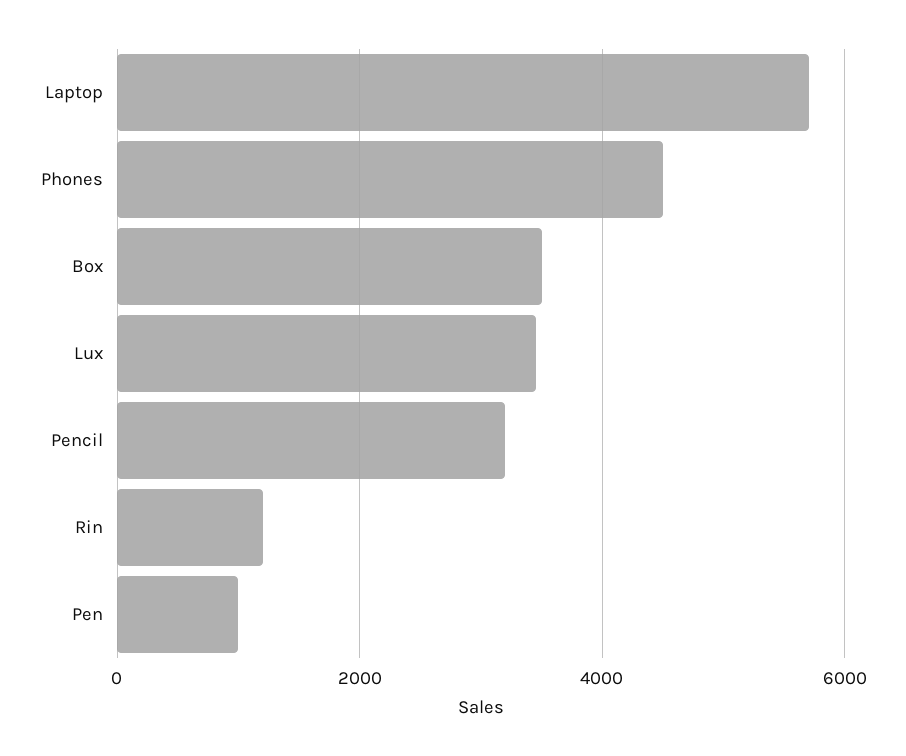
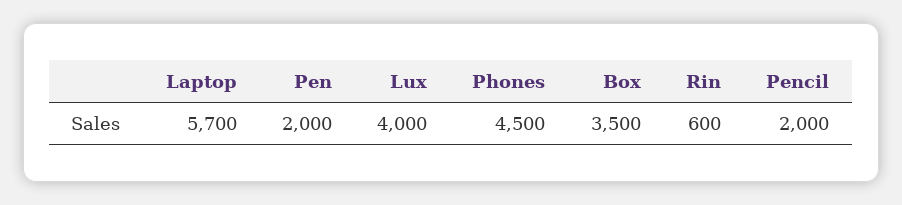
Lux: 3400 -> 4000
Pencil: 3200 -> 2000
Rin: 1200 -> 600
Pen: 1000 -> 2000

